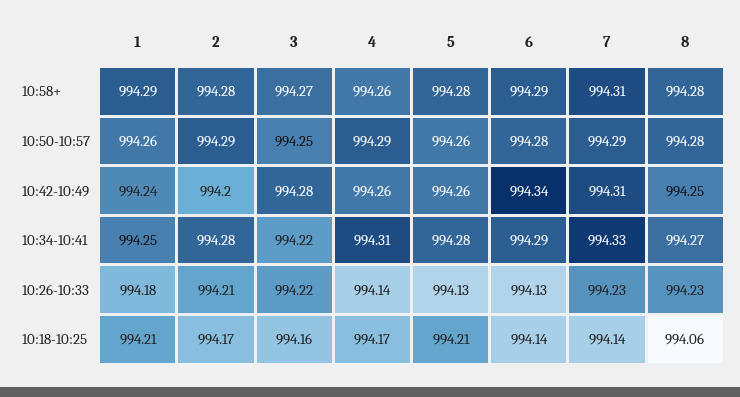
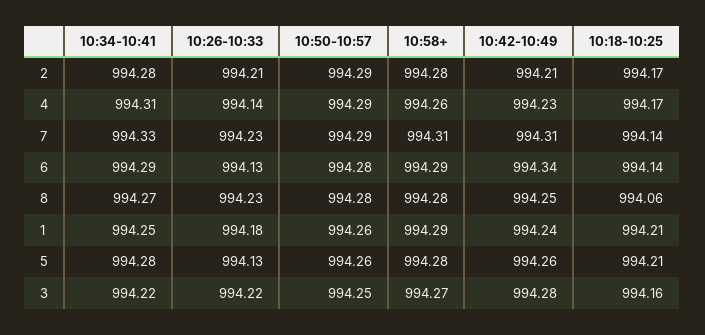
2, 10:42-10:49: 994.2 -> 994.21
4, 10:42-10:49: 994.26 -> 994.23

